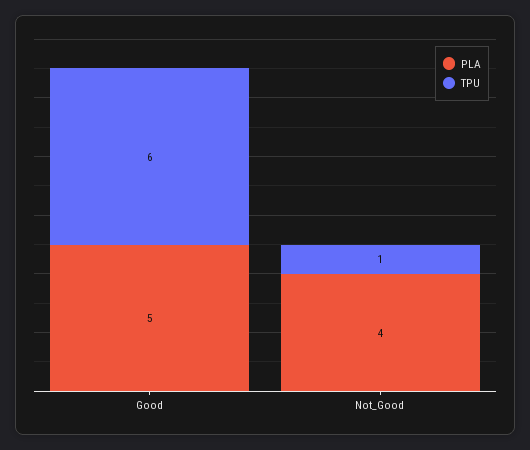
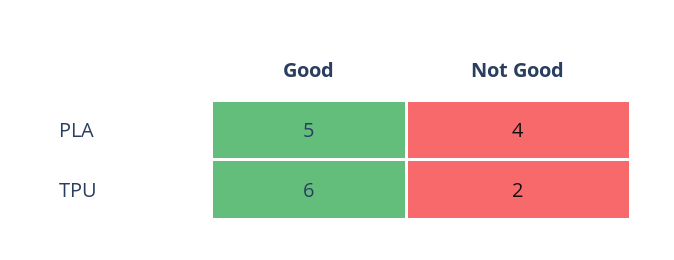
TPU, Not_Good: 1 -> 2

